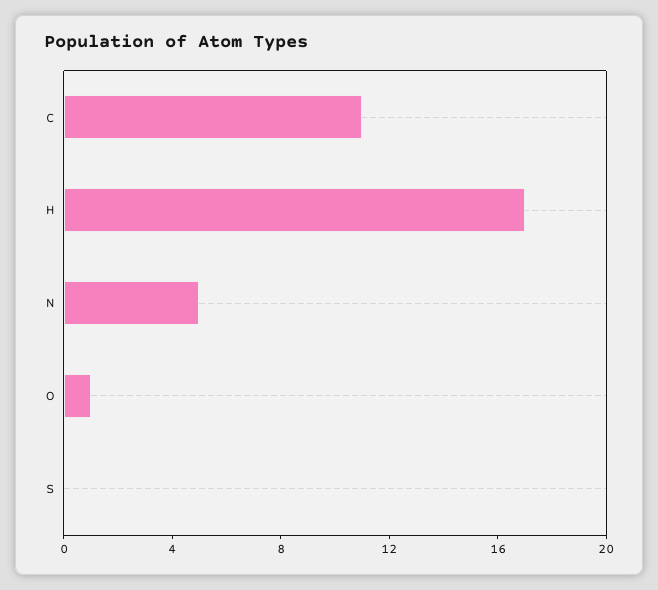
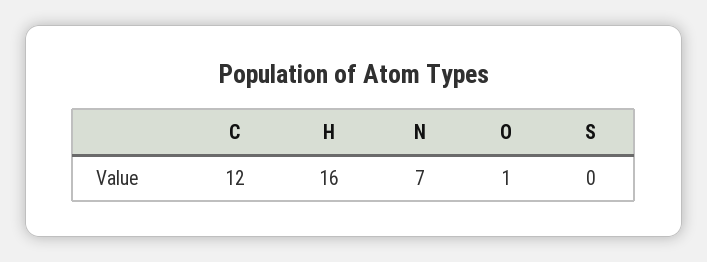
C: 11 -> 12
H: 17 -> 16
N: 5 -> 7

